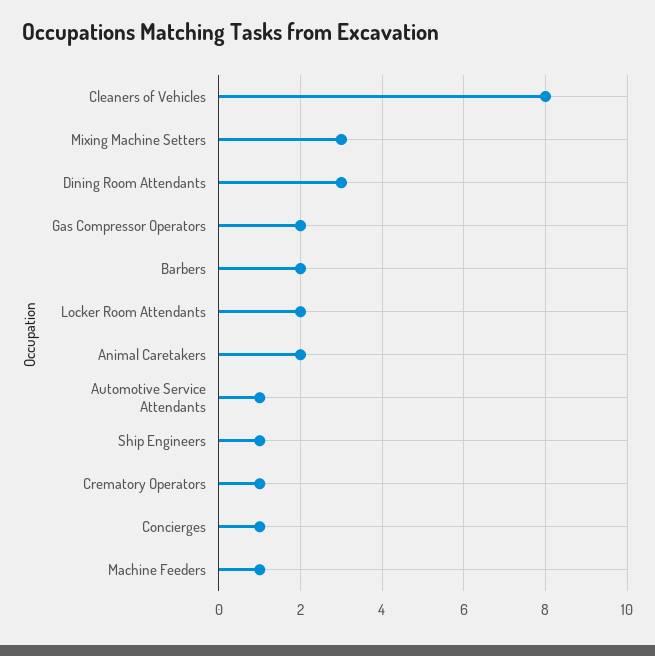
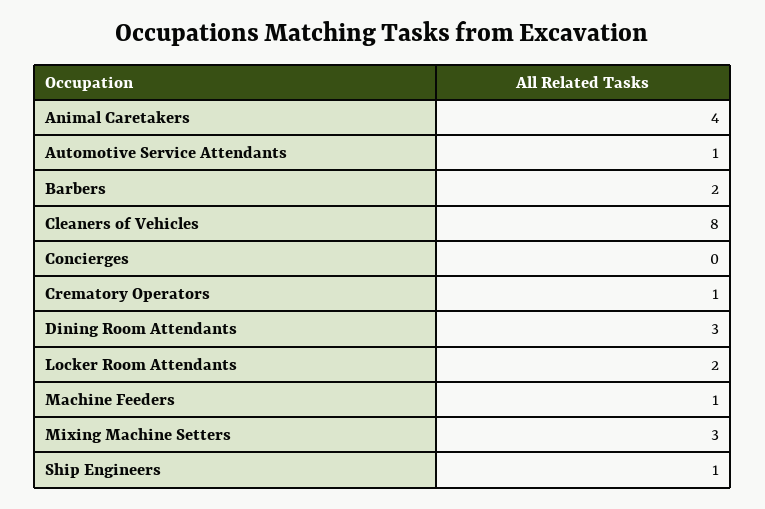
Gas Compressor Operators: 2 -> none
Animal Caretakers: 2 -> 4
Concierges: 1 -> 0

